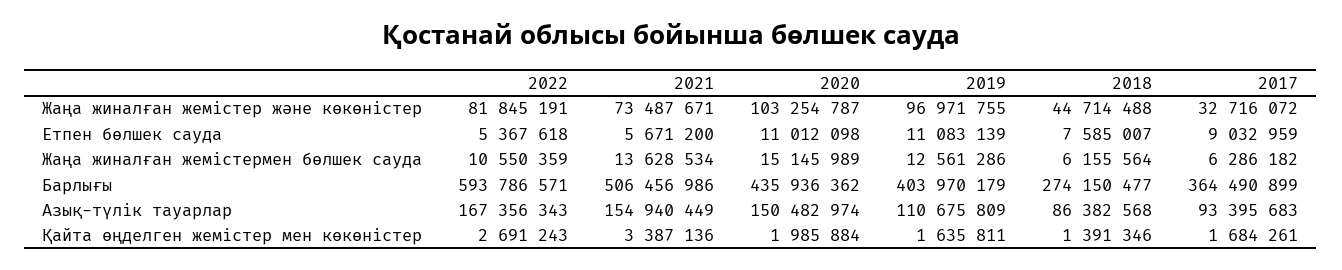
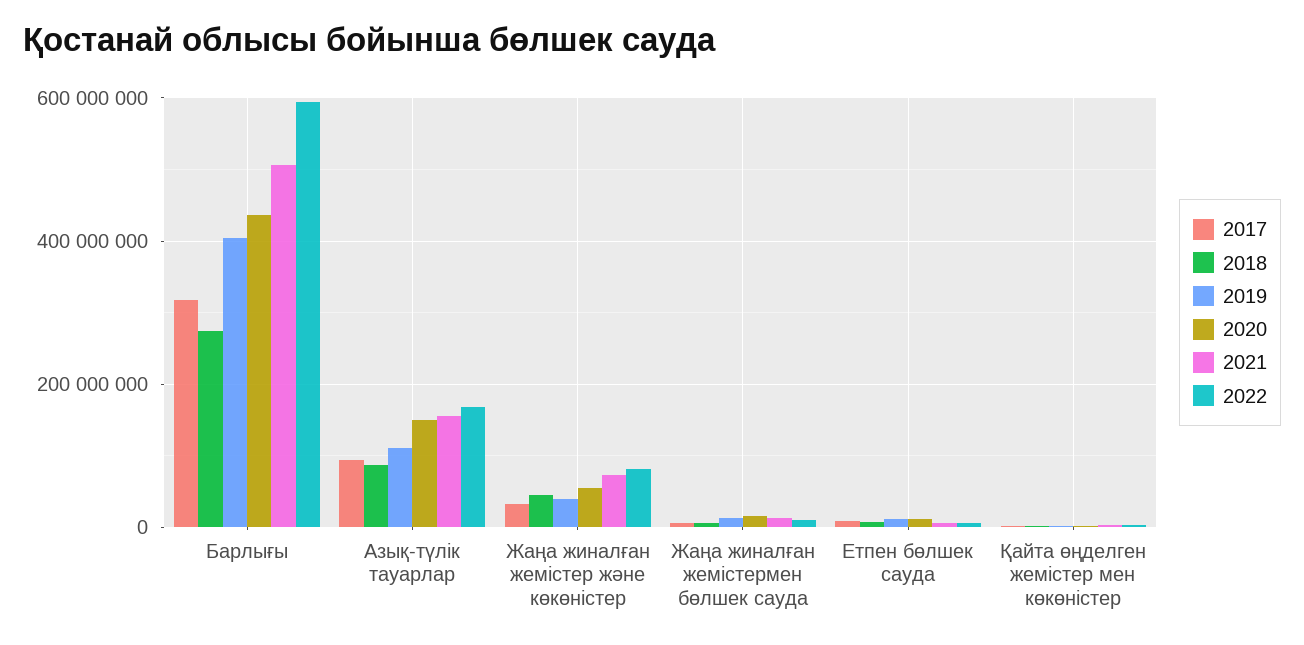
2020, Жаңа жиналған жемістер және көкөністер: 103254787 -> 60000000
2019, Жаңа жиналған жемістер және көкөністер: 96971755 -> 40000000
2017, Барлығы: 364490899 -> 320000000

